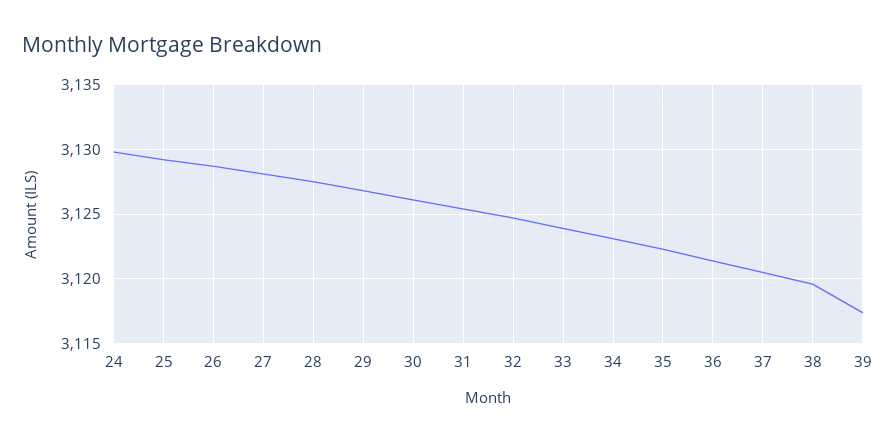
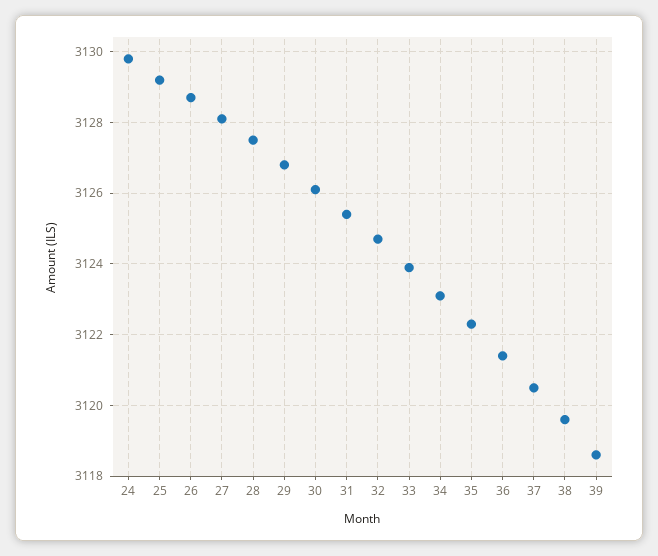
39: 3117.5 -> 3118.5

